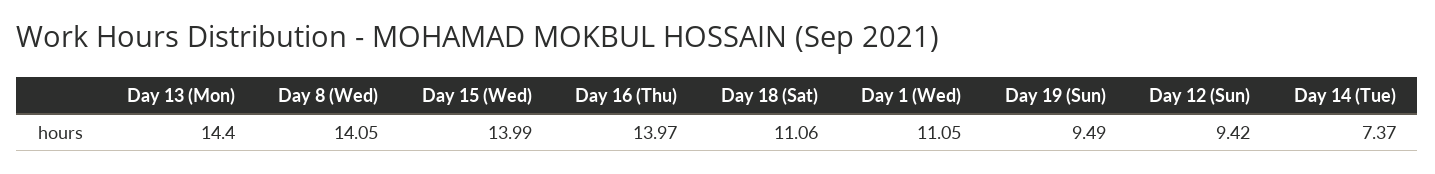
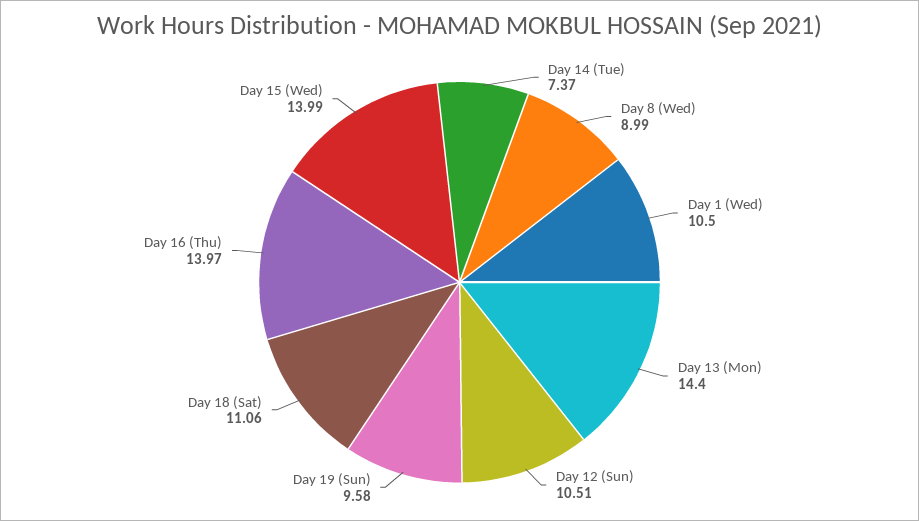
Day 8 (Wed): 14.05 -> 8.99
Day 1 (Wed): 11.05 -> 10.5
Day 19 (Sun): 9.49 -> 9.58
Day 12 (Sun): 9.42 -> 10.51

